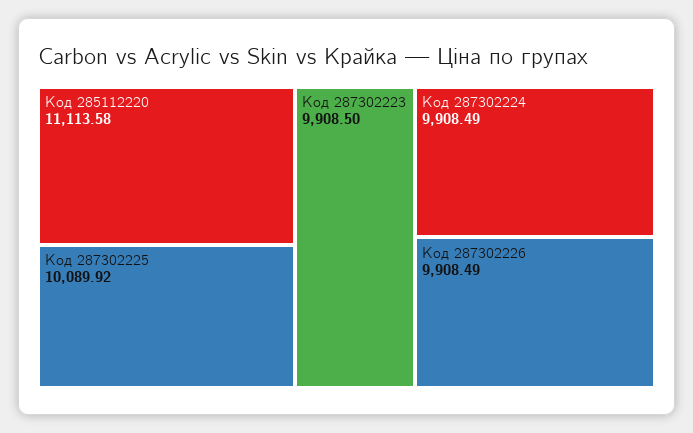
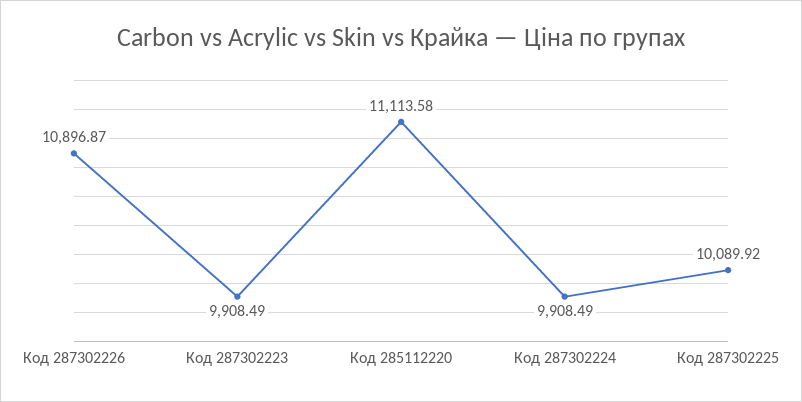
Код 287302223: 9908.5 -> 9908.49
Код 287302226: 9908.49 -> 10896.87

